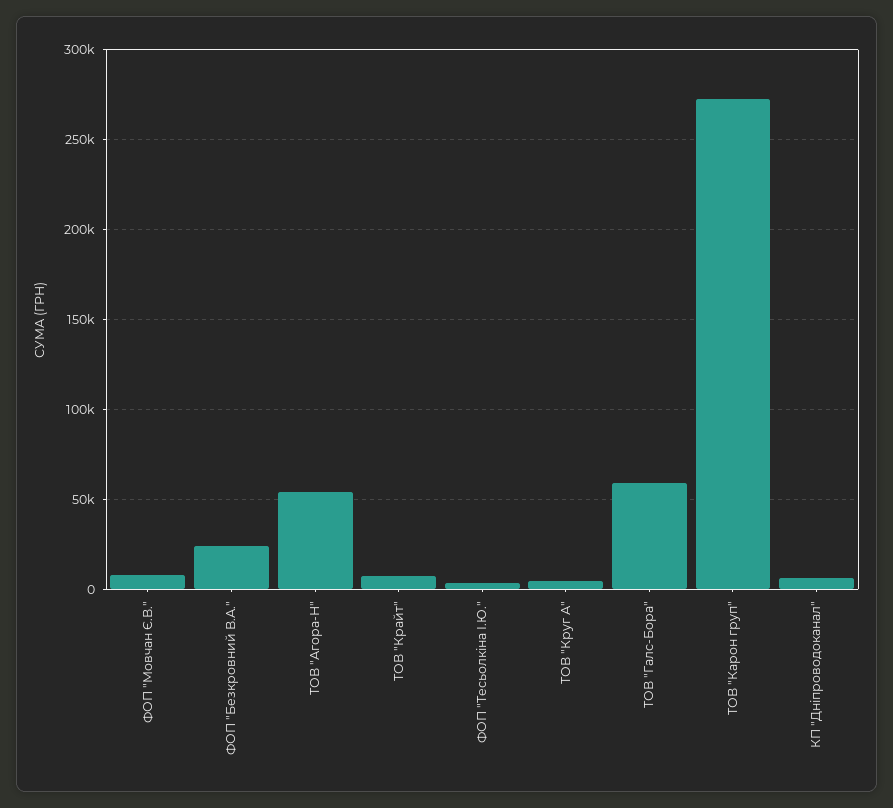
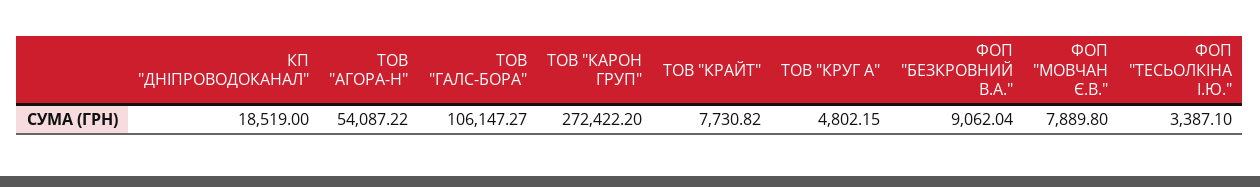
ФОП "Безкровний В.А.": 25000 -> 9062.04
ТОВ "Галс-Бора": 60000 -> 106147.27
КП "Дніпроводоканал": 5000 -> 18519

